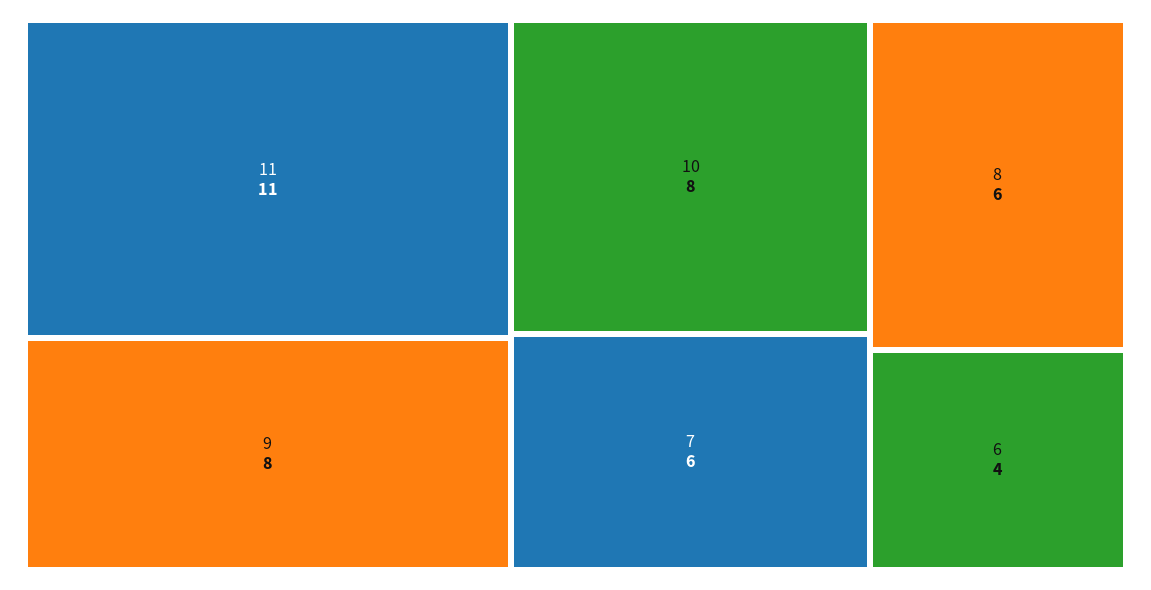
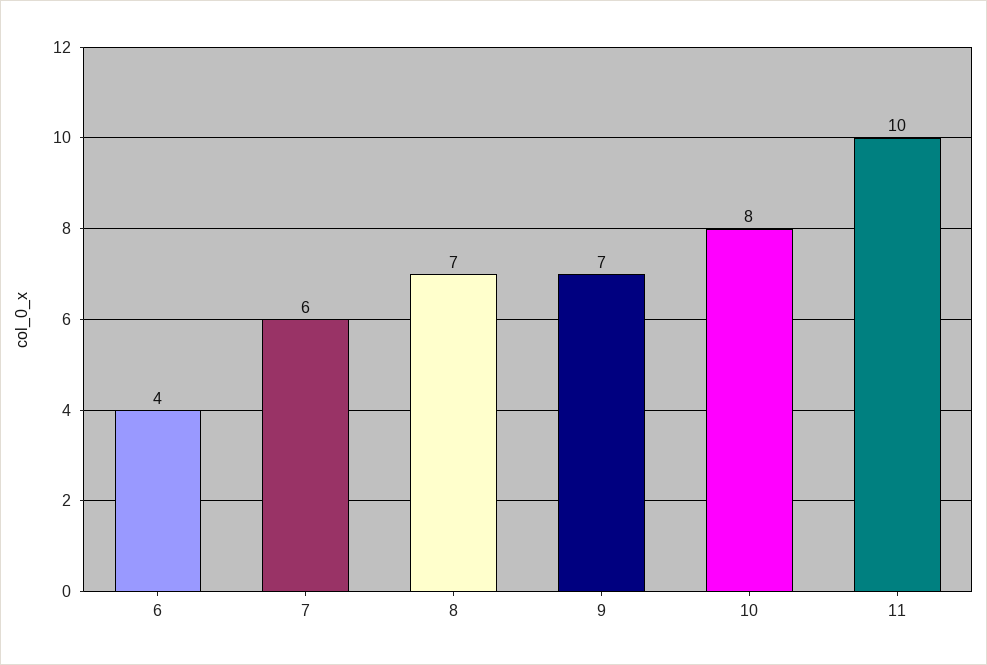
11: 11 -> 10
9: 8 -> 7
8: 6 -> 7

